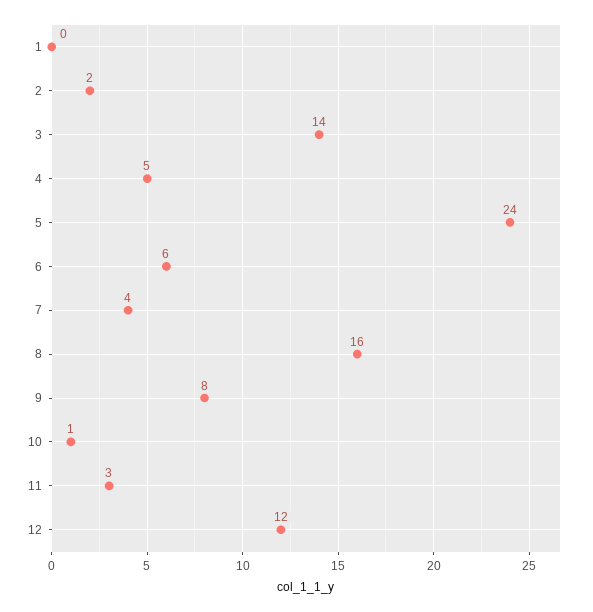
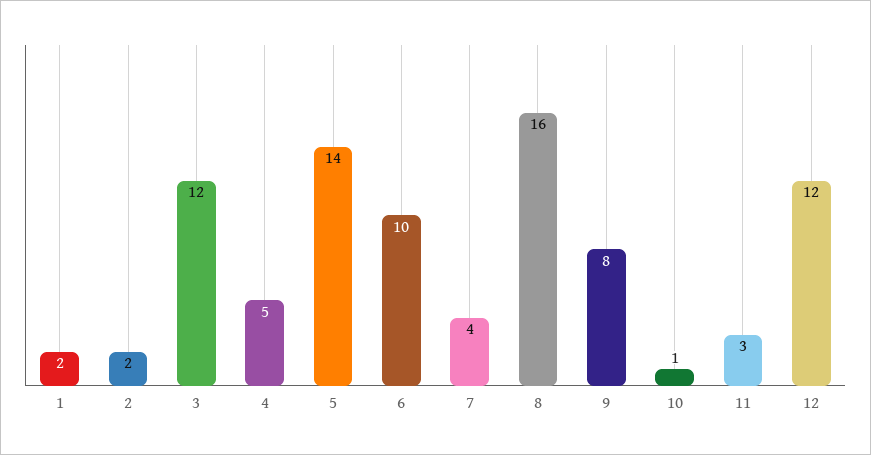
1: 0 -> 2
3: 14 -> 12
5: 24 -> 14
6: 6 -> 10

